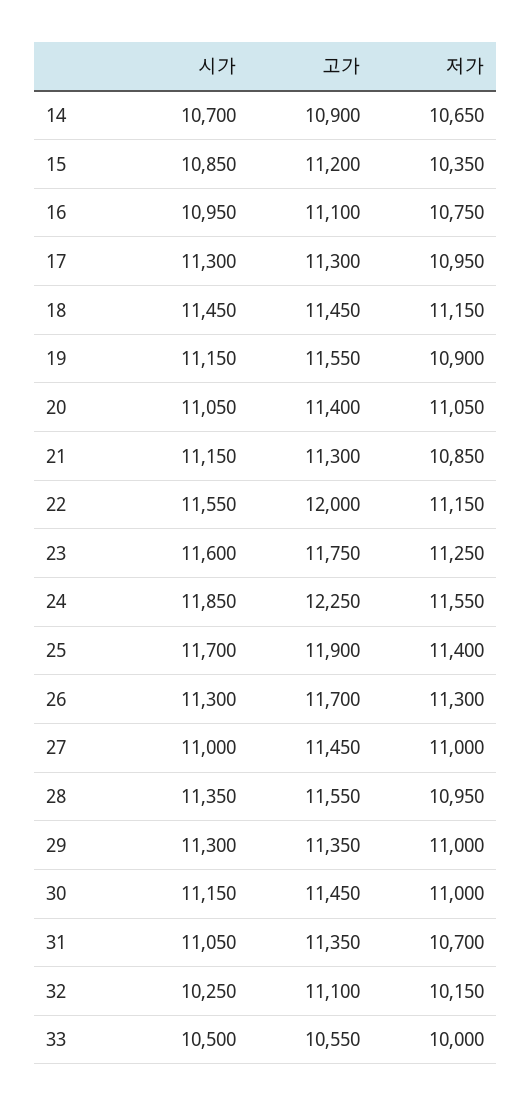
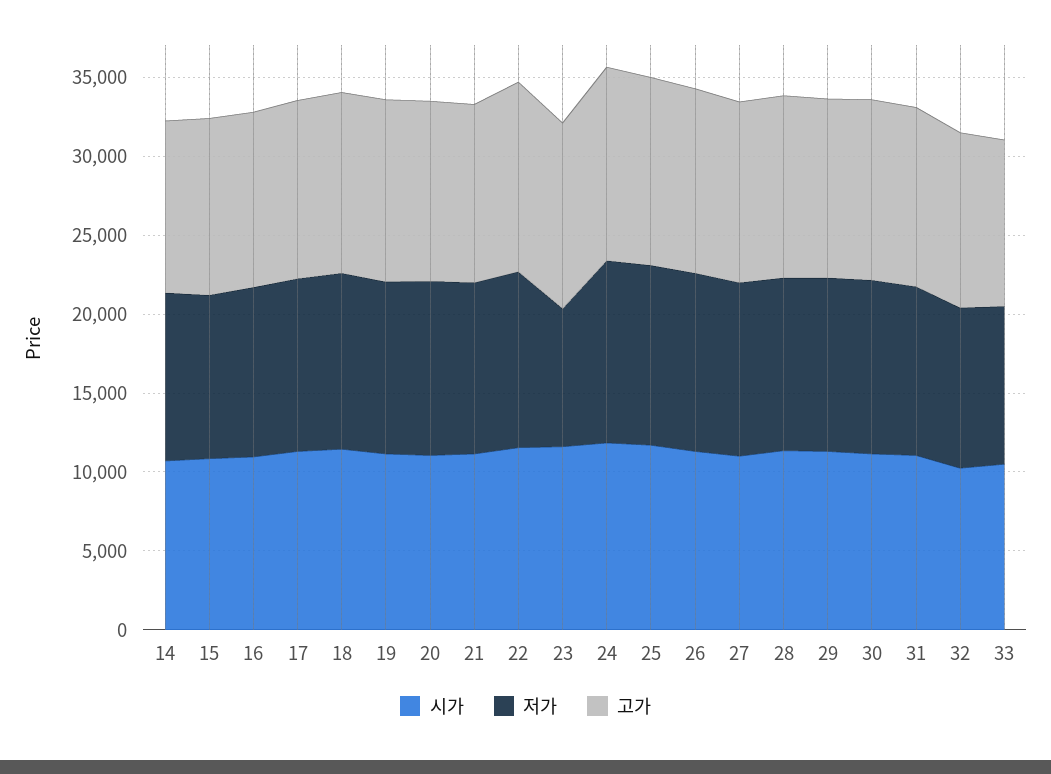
저가, 23: 11250 -> 9000

